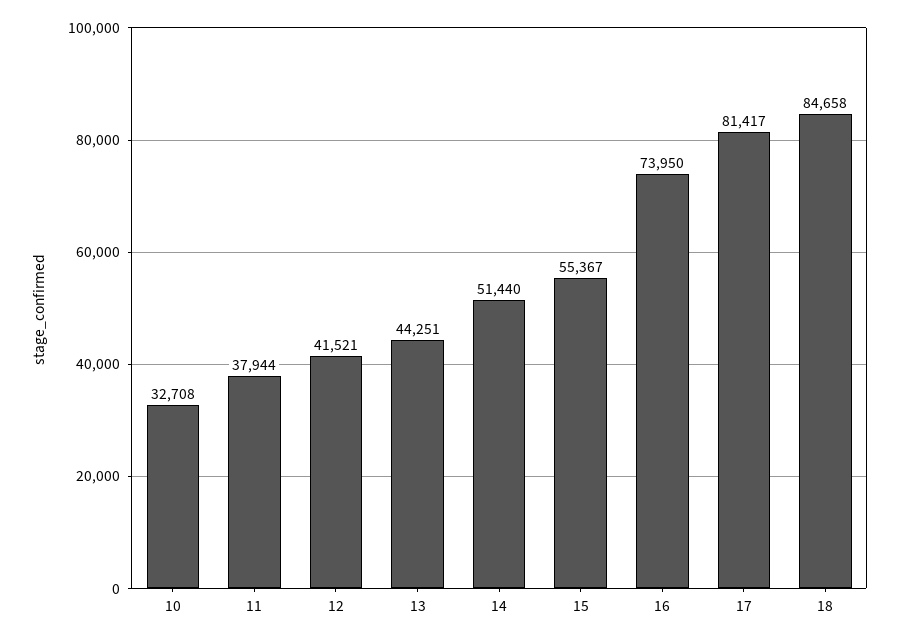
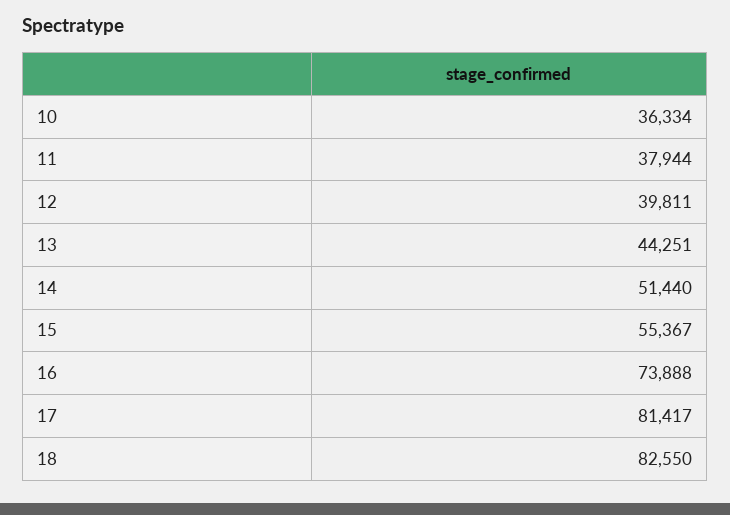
10: 32708 -> 36334
12: 41521 -> 39811
16: 73950 -> 73888
18: 84658 -> 82550

